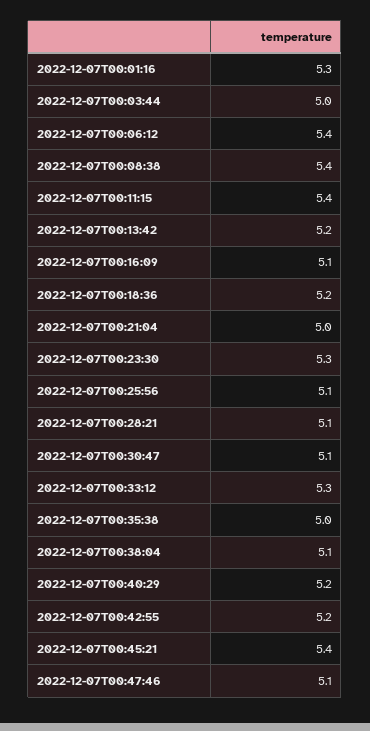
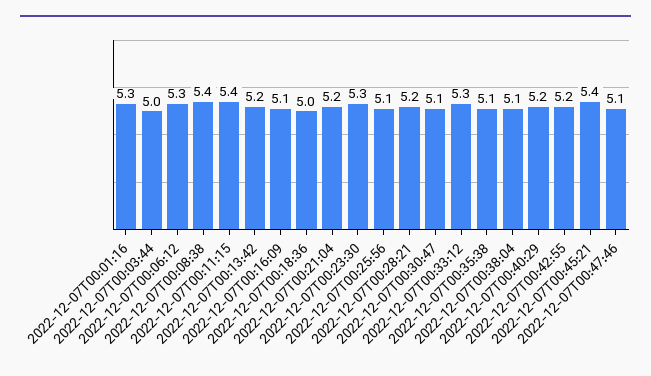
2022-12-07T00:06:12: 5.4 -> 5.3
2022-12-07T00:18:36: 5.2 -> 5
2022-12-07T00:21:04: 5 -> 5.2
2022-12-07T00:28:21: 5.1 -> 5.2
2022-12-07T00:35:38: 5 -> 5.1

